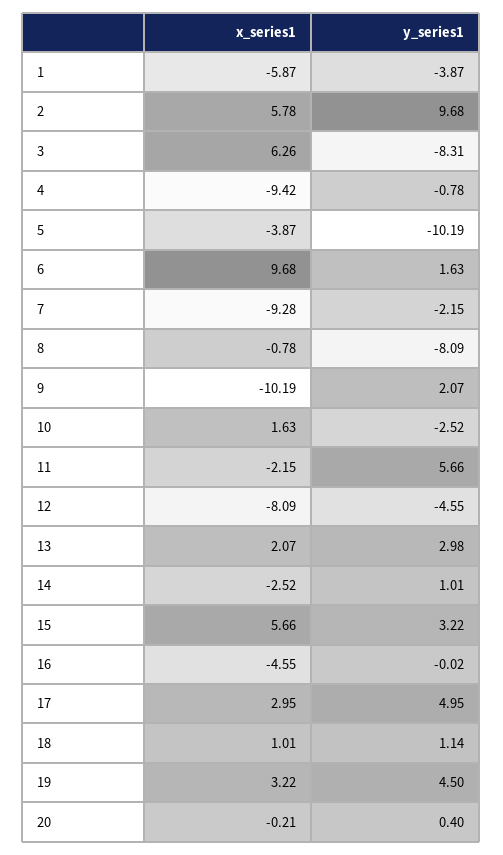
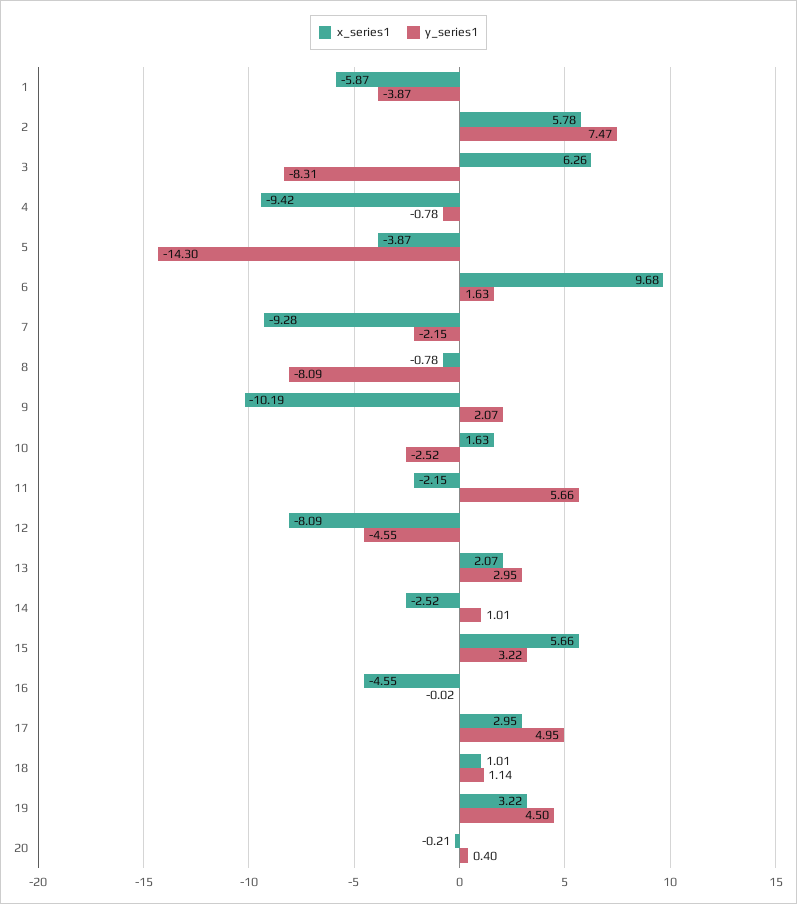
y_series1, 2: 9.68 -> 7.47
y_series1, 5: -10.19 -> -14.3
y_series1, 13: 2.98 -> 2.95

